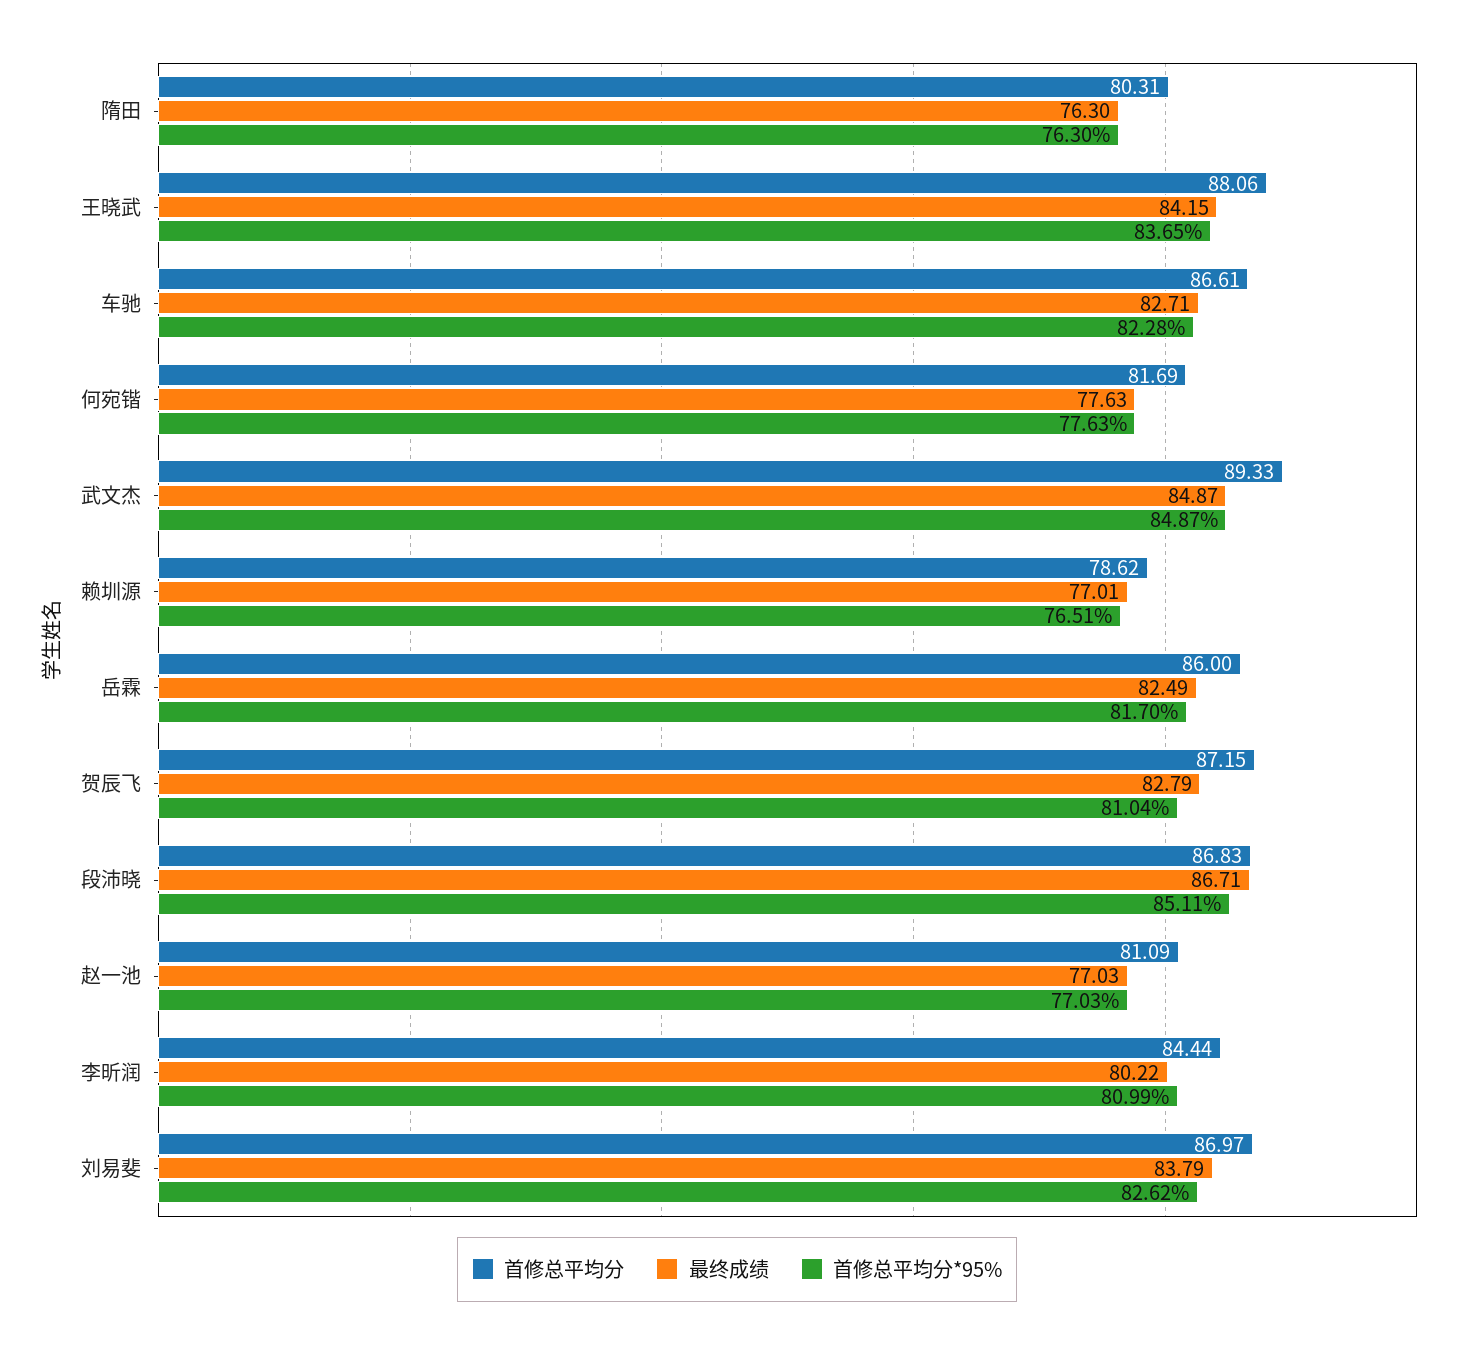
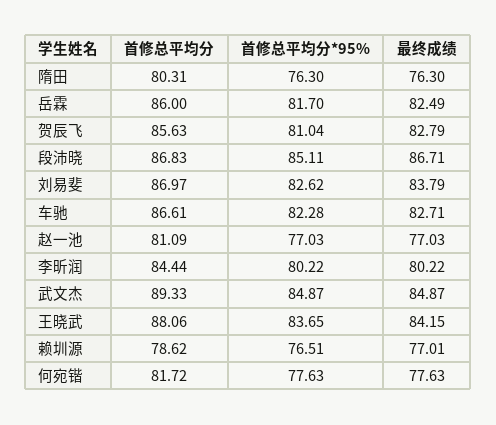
首修总平均分, 何宛锴: 81.69 -> 81.72
首修总平均分, 贺辰飞: 87.15 -> 85.63
首修总平均分*95%, 李昕润: 80.99 -> 80.22

